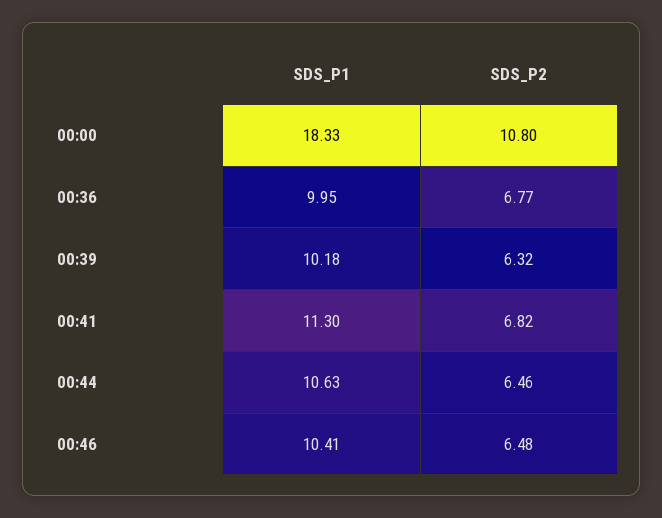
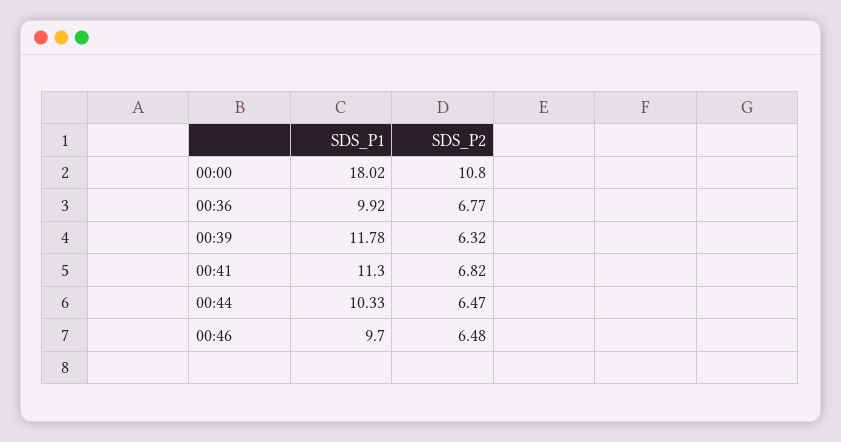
SDS_P1, 00:00: 18.33 -> 18.02
SDS_P1, 00:36: 9.95 -> 9.92
SDS_P1, 00:39: 10.18 -> 11.78
SDS_P1, 00:44: 10.63 -> 10.33
SDS_P2, 00:44: 6.46 -> 6.47
SDS_P1, 00:46: 10.41 -> 9.7

